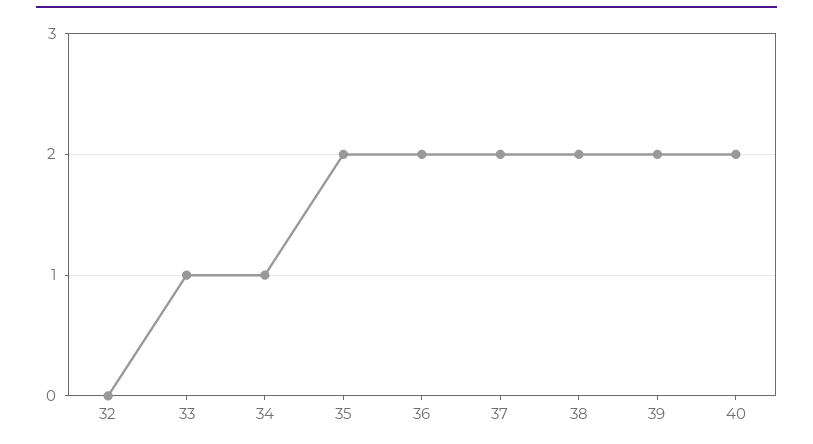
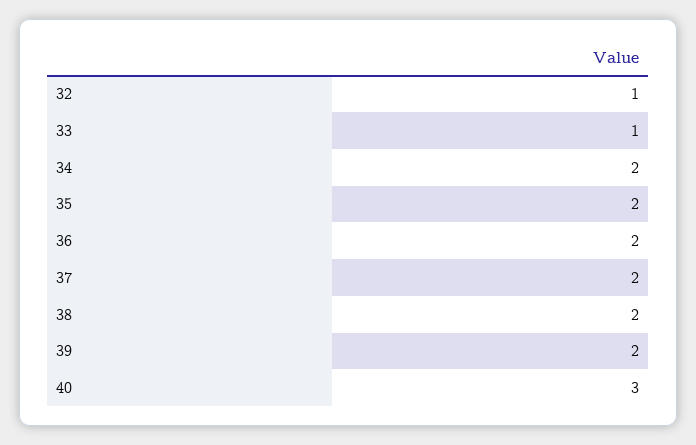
32: 0 -> 1
34: 1 -> 2
40: 2 -> 3

